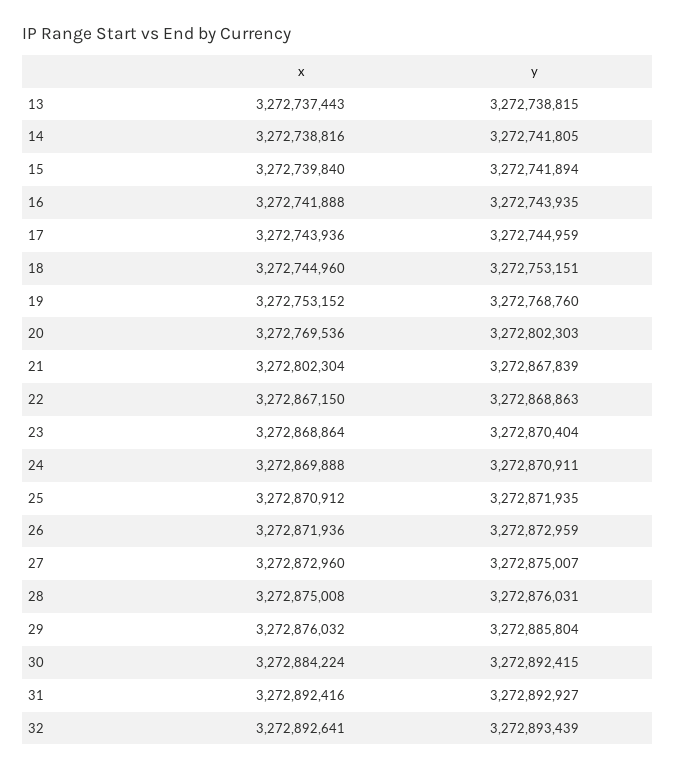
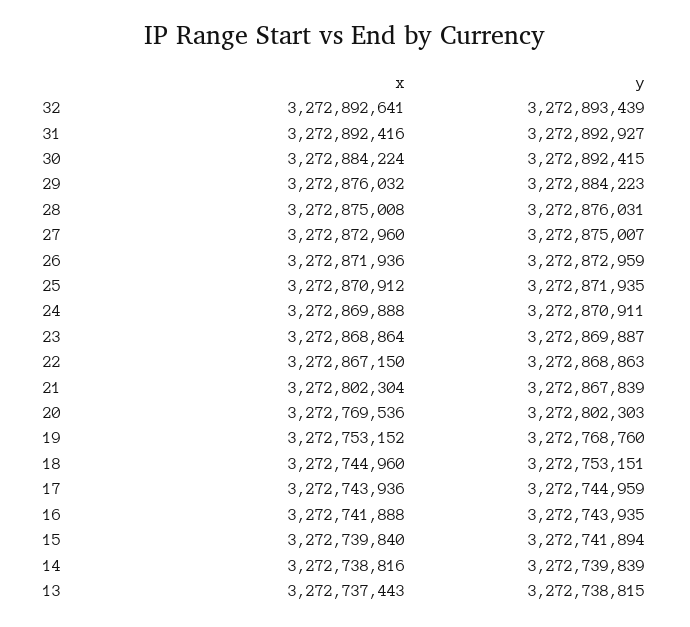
y, 14: 3272741805 -> 3272739839
y, 23: 3272870404 -> 3272869887
y, 29: 3272885804 -> 3272884223

